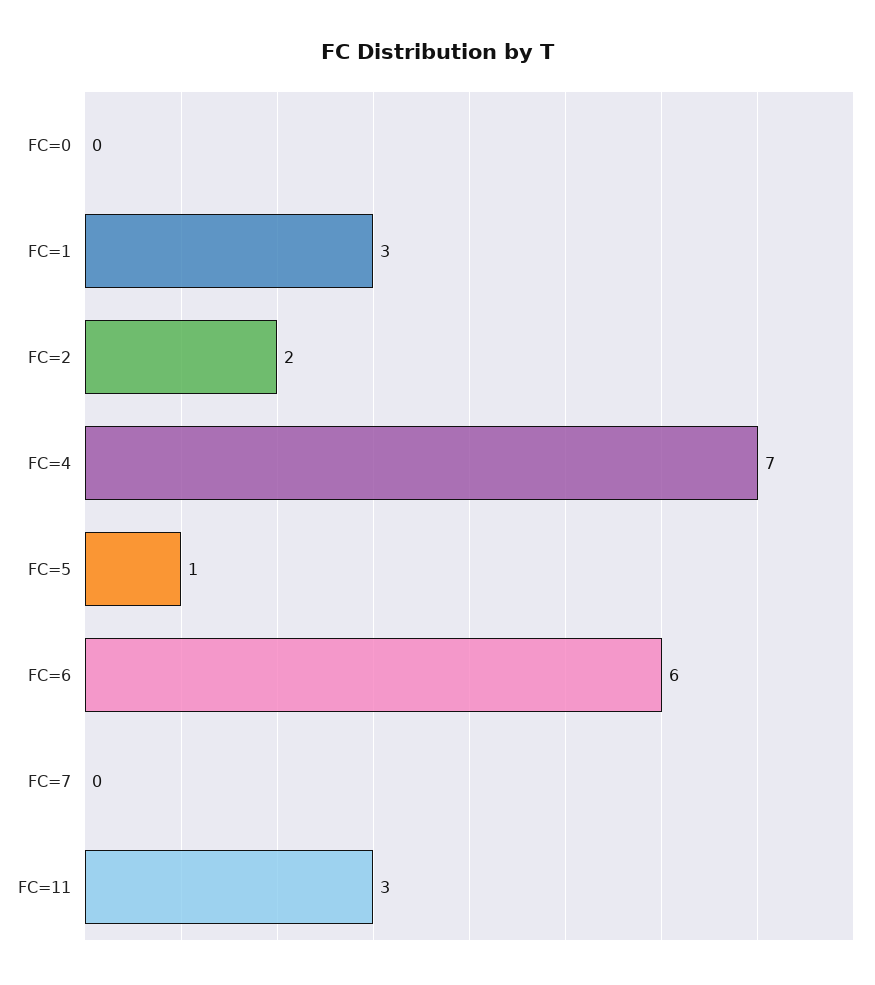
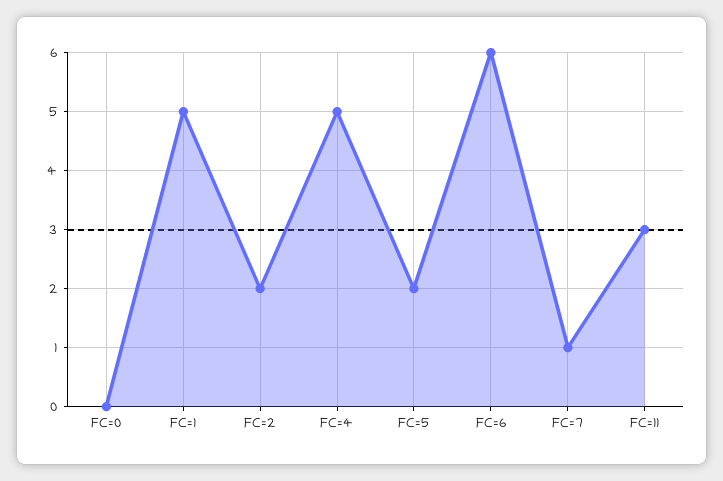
FC=1: 3 -> 5
FC=4: 7 -> 5
FC=5: 1 -> 2
FC=7: 0 -> 1

